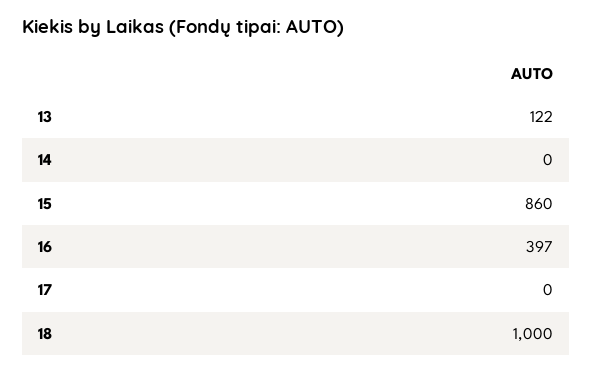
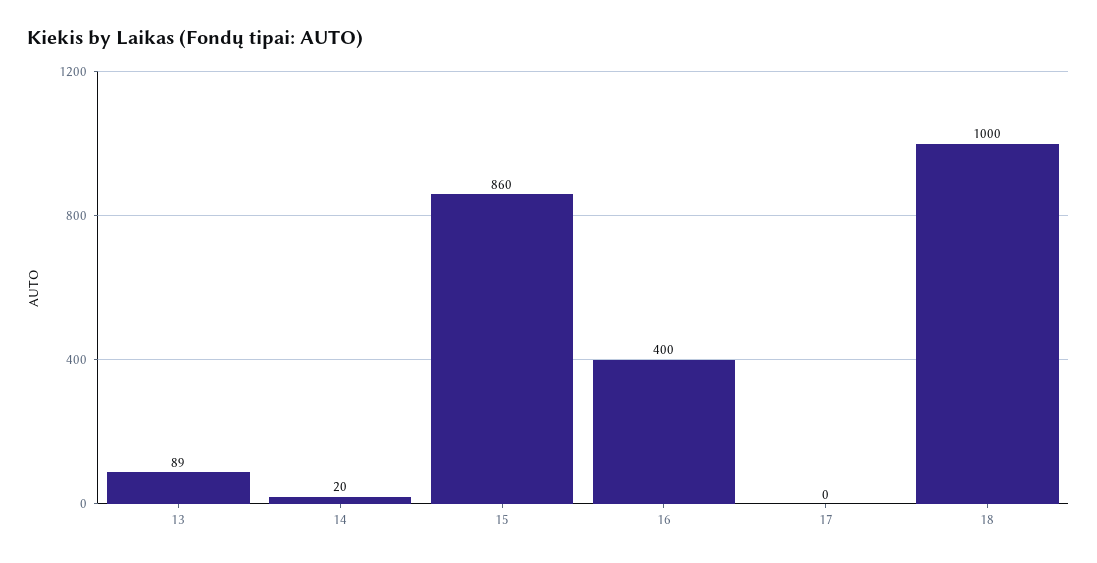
13: 122 -> 89
14: 0 -> 20
16: 397 -> 400

